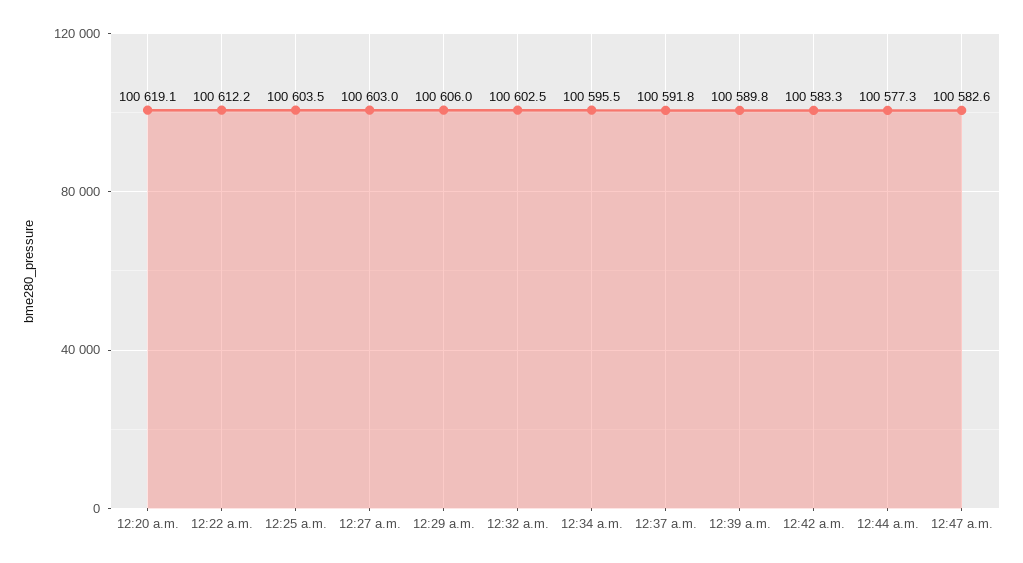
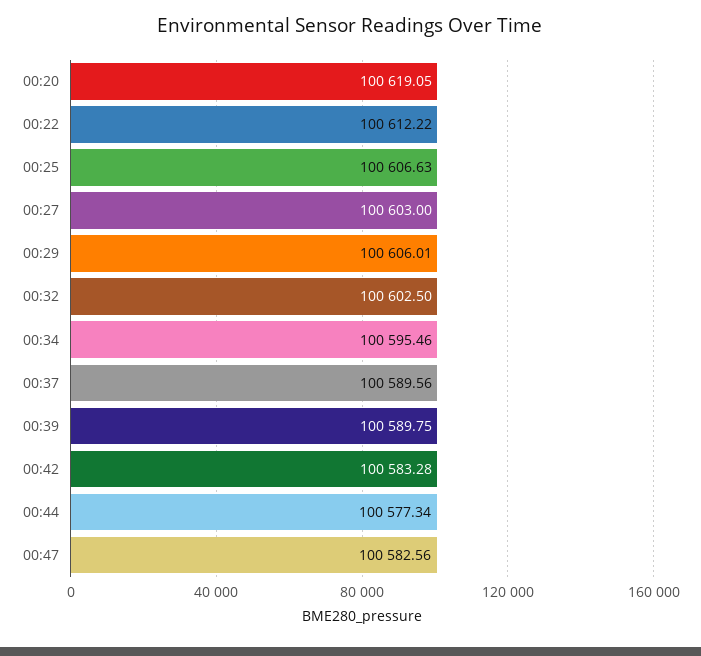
12:25 a.m.: 100603.5 -> 100606.63
12:37 a.m.: 100591.8 -> 100589.56

